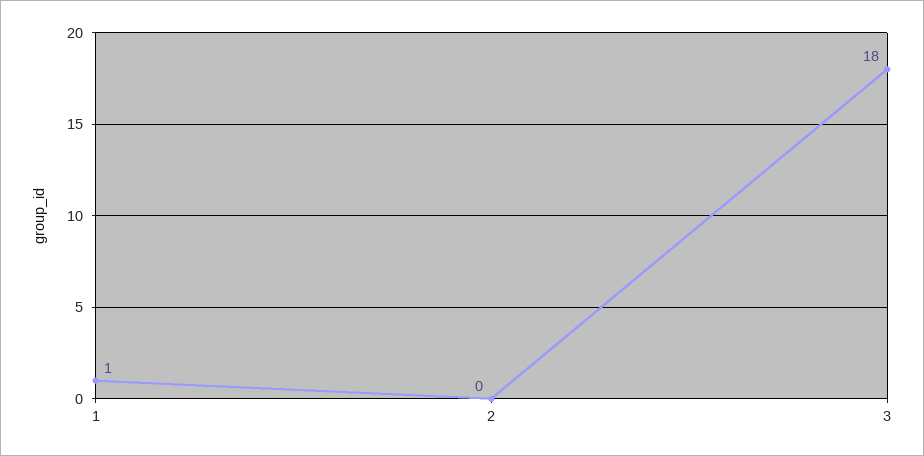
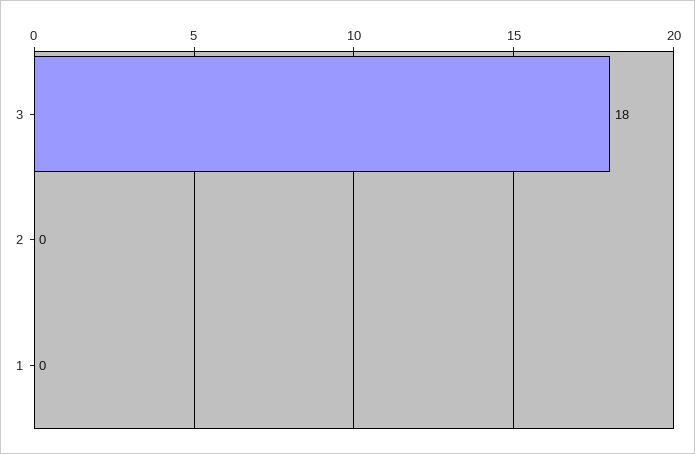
1: 1 -> 0

